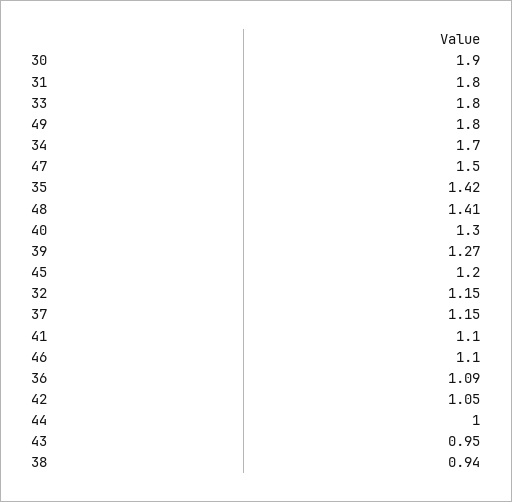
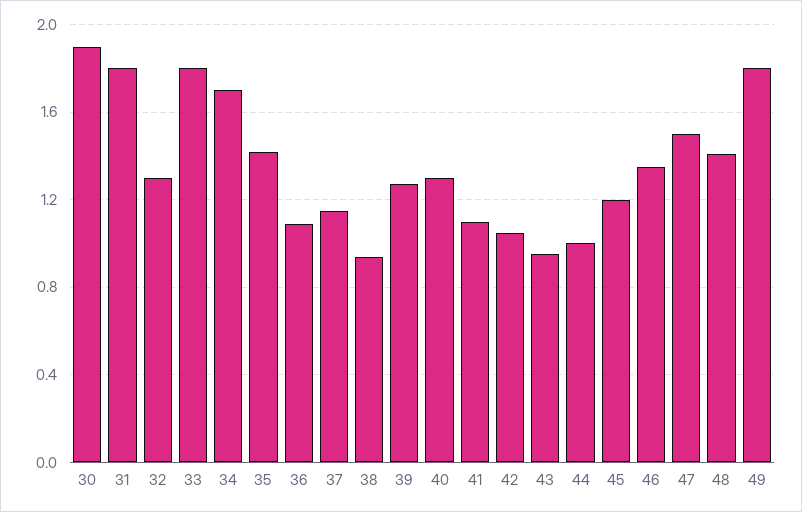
32: 1.15 -> 1.3
46: 1.1 -> 1.35

